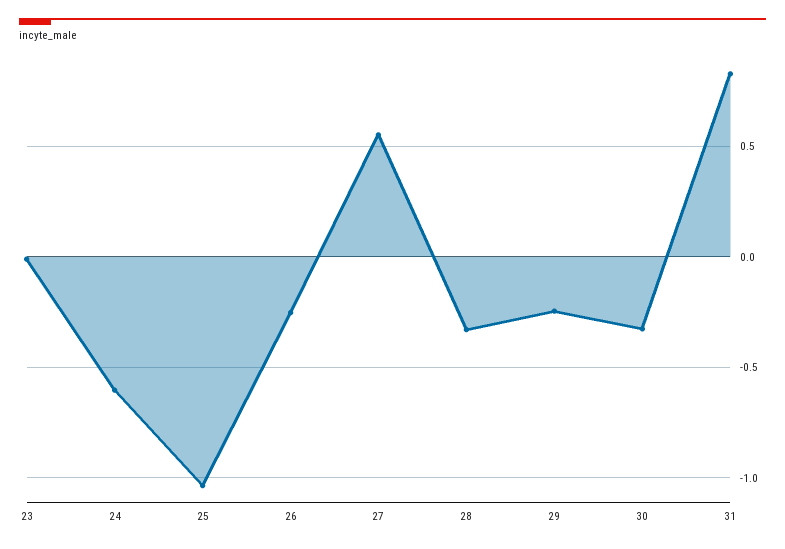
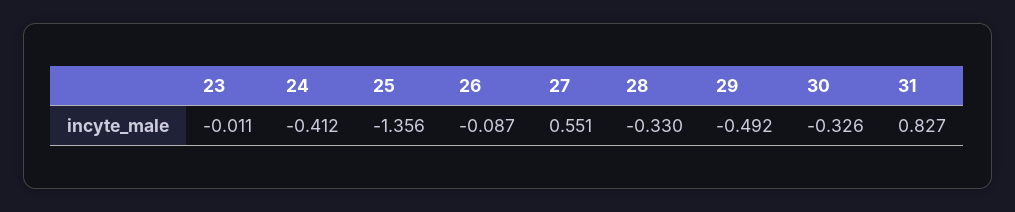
24: -0.6 -> -0.412
25: -1.05 -> -1.356
26: -0.25 -> -0.087
29: -0.25 -> -0.492

